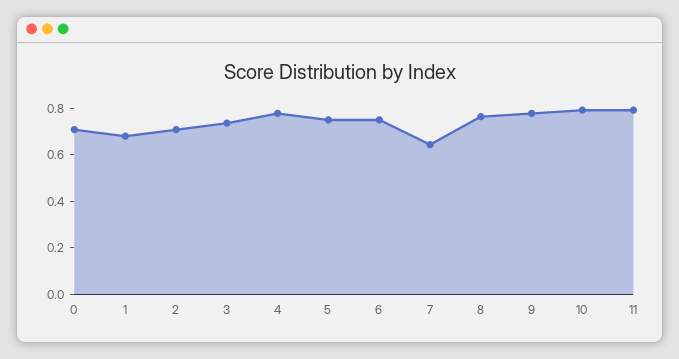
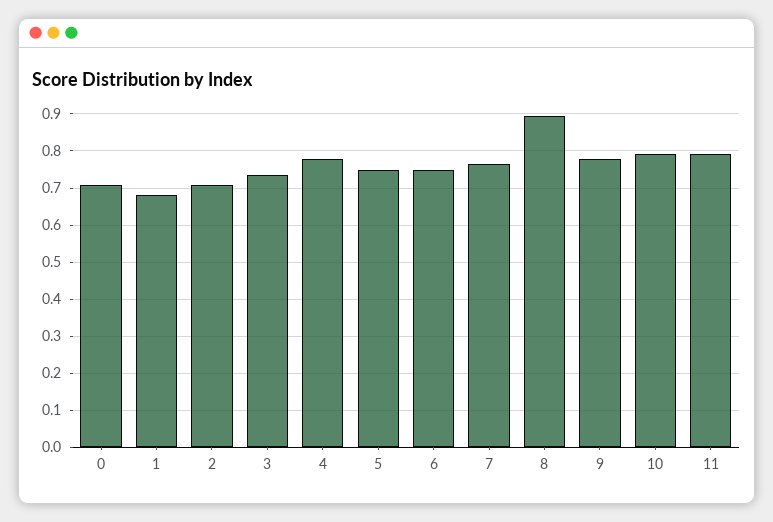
7: 0.65 -> 0.76
8: 0.75 -> 0.9

